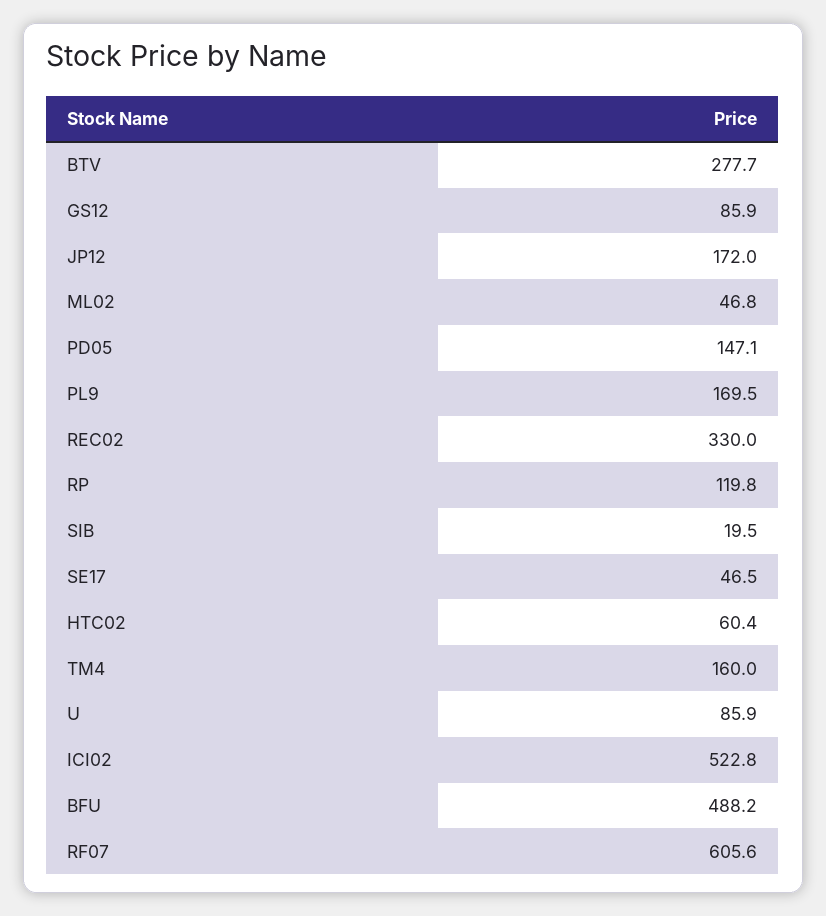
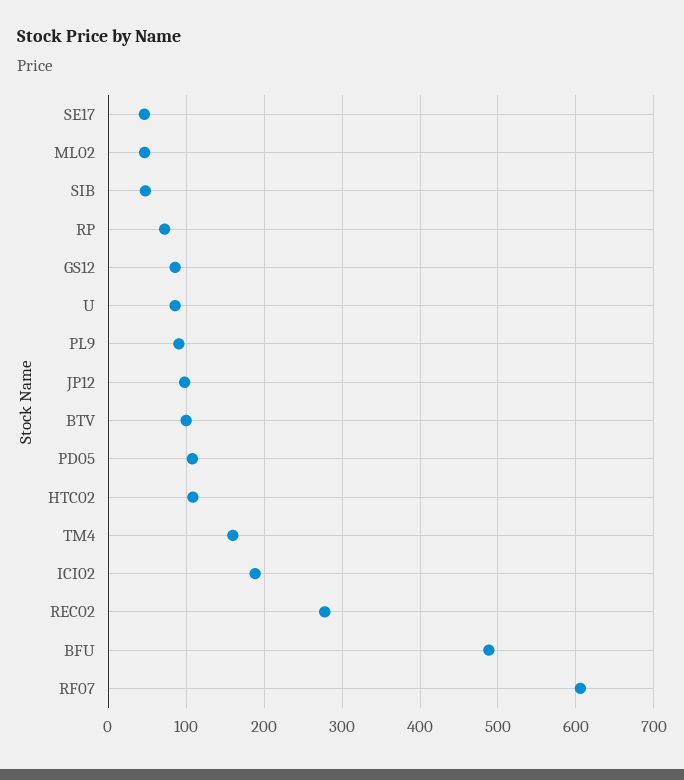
BTV: 277.7 -> 100
JP12: 172 -> 100
PD05: 147.1 -> 110
PL9: 169.5 -> 90
REC02: 330 -> 280
RP: 119.8 -> 70
SIB: 19.5 -> 50
HTC02: 60.4 -> 110
ICI02: 522.8 -> 190

